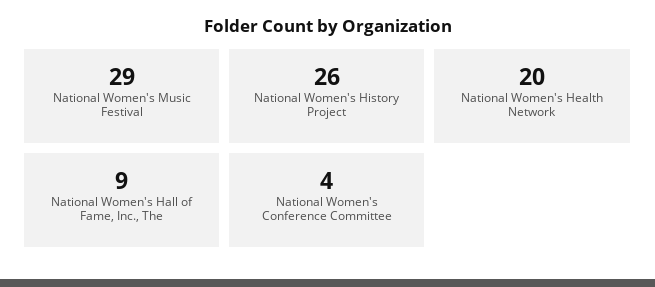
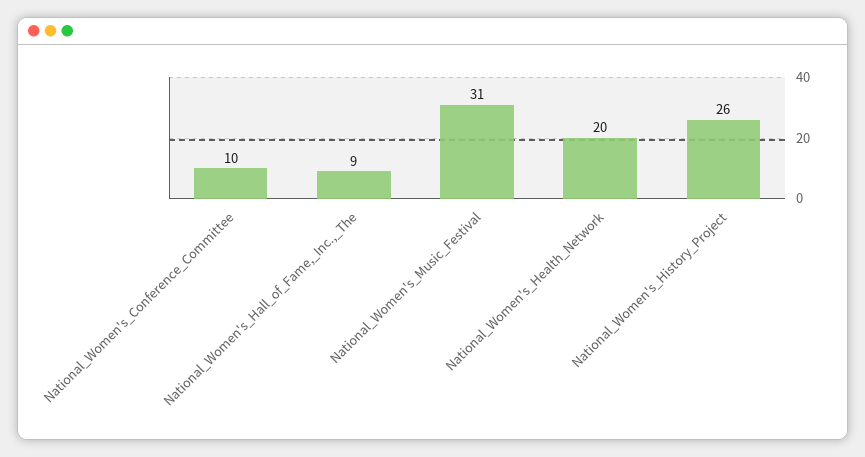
National Women's Music Festival: 29 -> 31
National Women's Conference Committee: 4 -> 10

